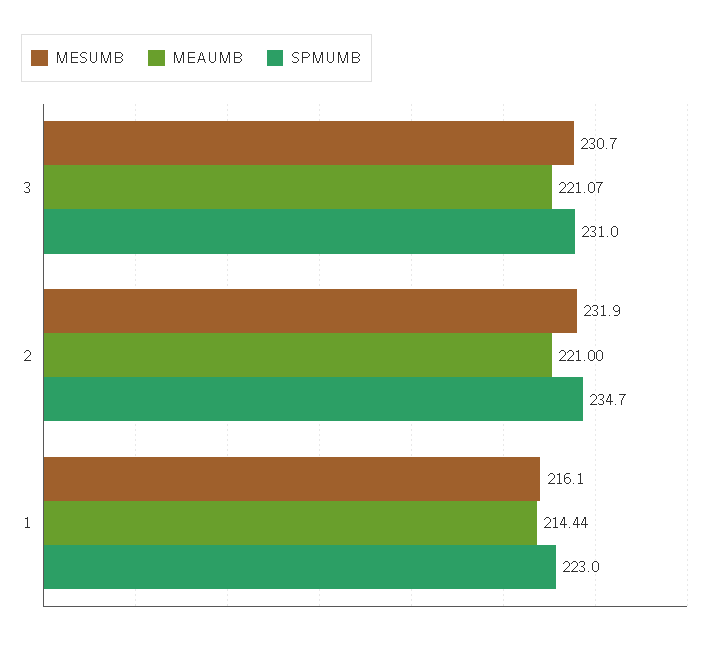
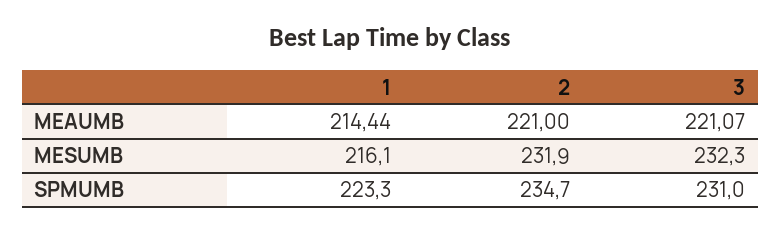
MESUMB, 3: 230.7 -> 232.3
SPMUMB, 1: 223 -> 223.3

